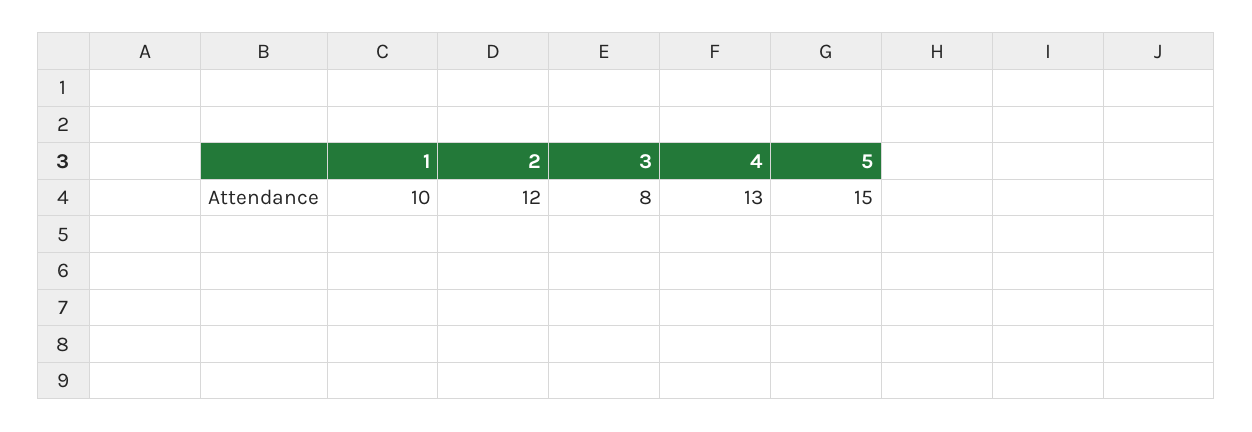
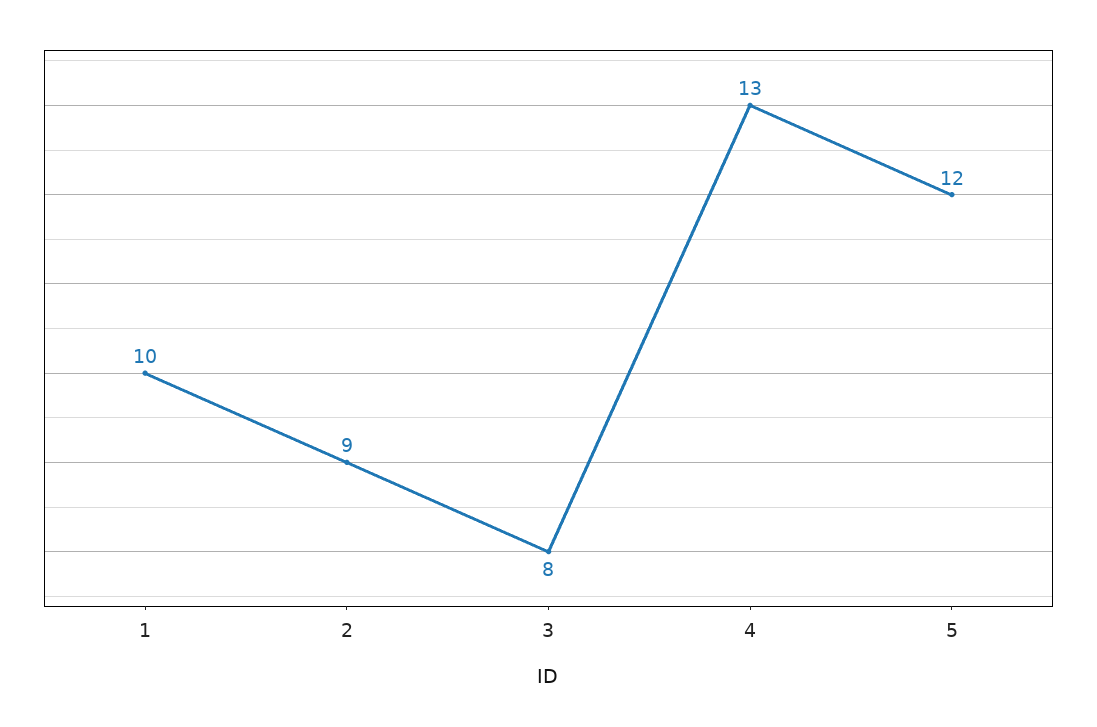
2: 12 -> 9
5: 15 -> 12

